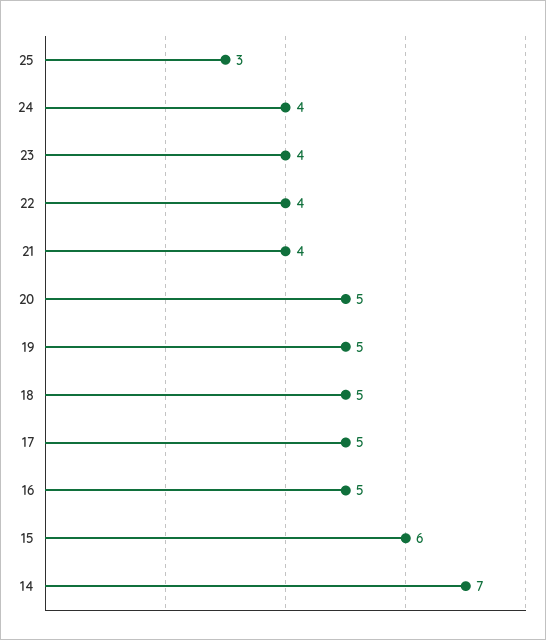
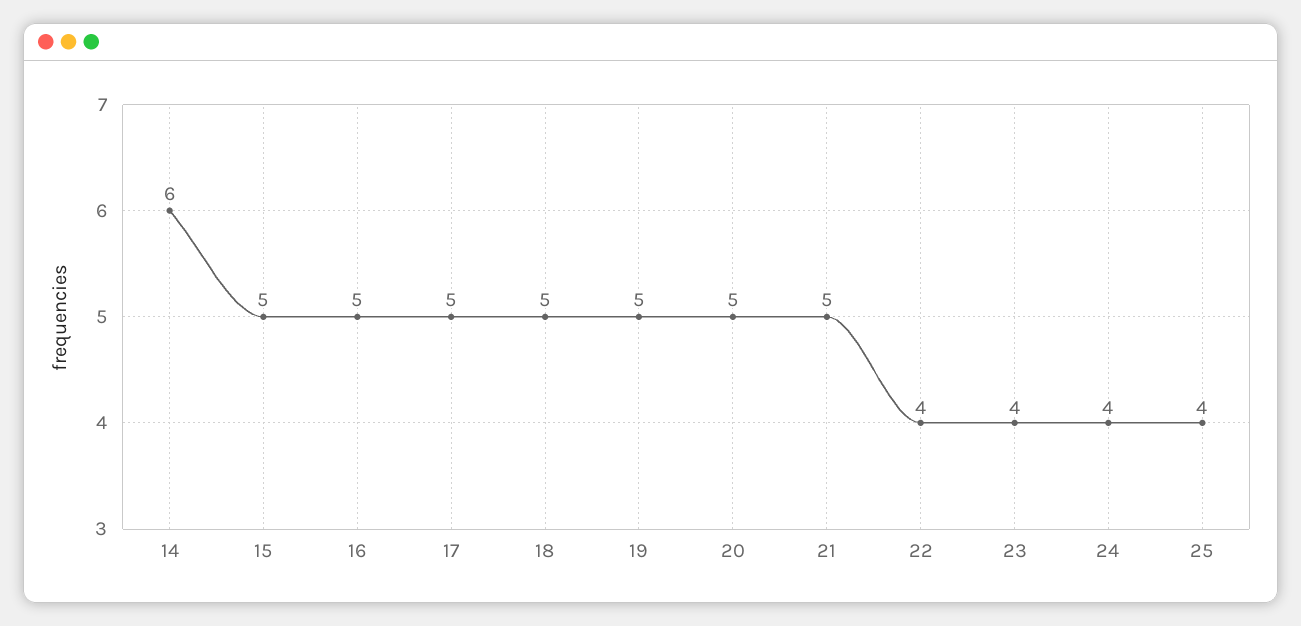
25: 3 -> 4
21: 4 -> 5
15: 6 -> 5
14: 7 -> 6

